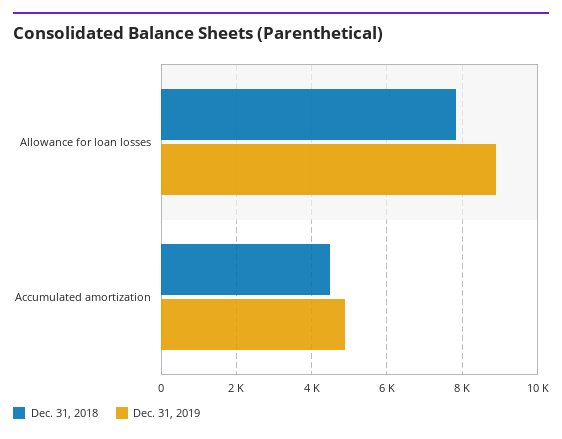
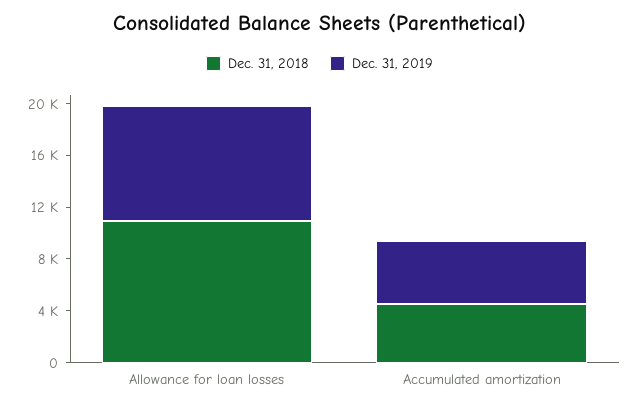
Dec. 31, 2018, Allowance for loan losses: 7800 -> 11000

